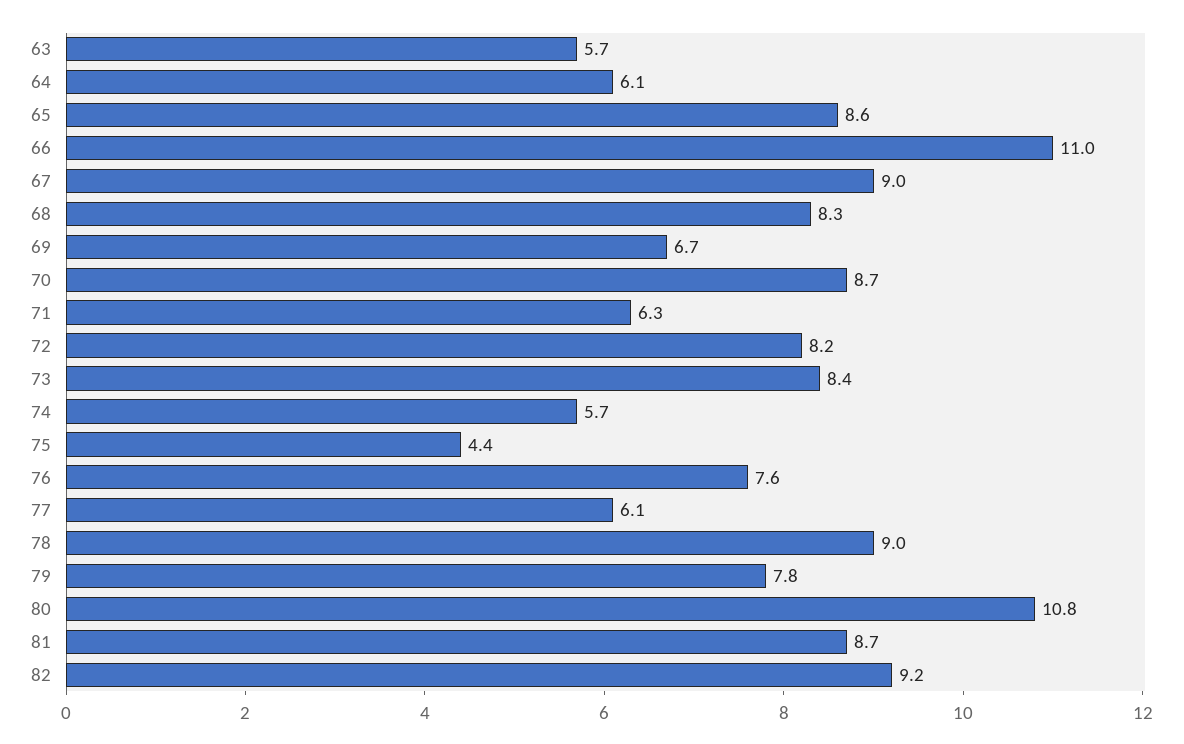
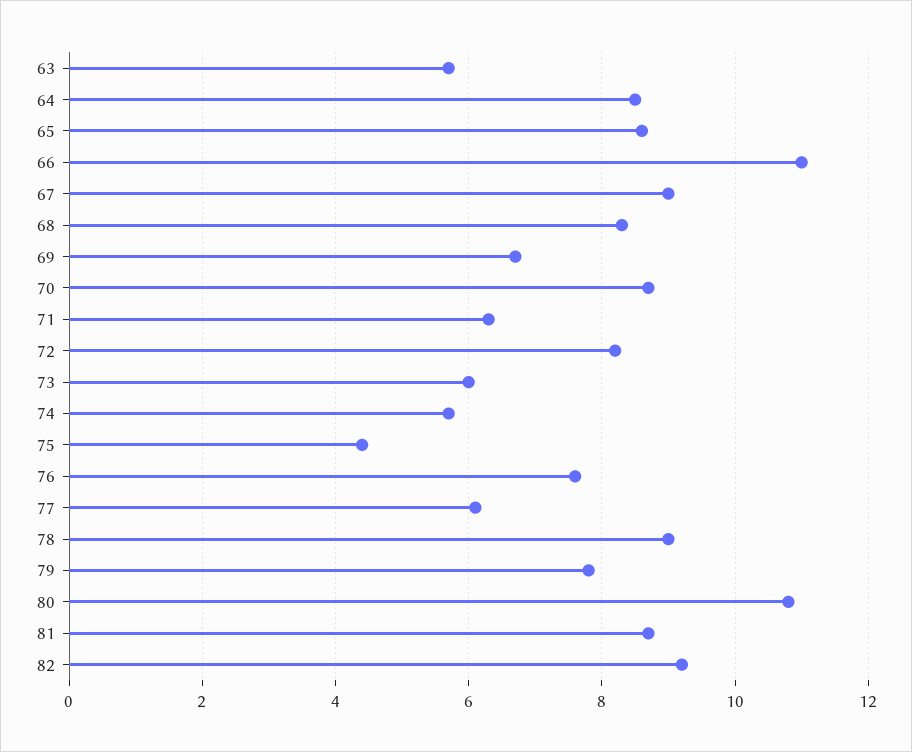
64: 6.1 -> 8.5
73: 8.4 -> 6

